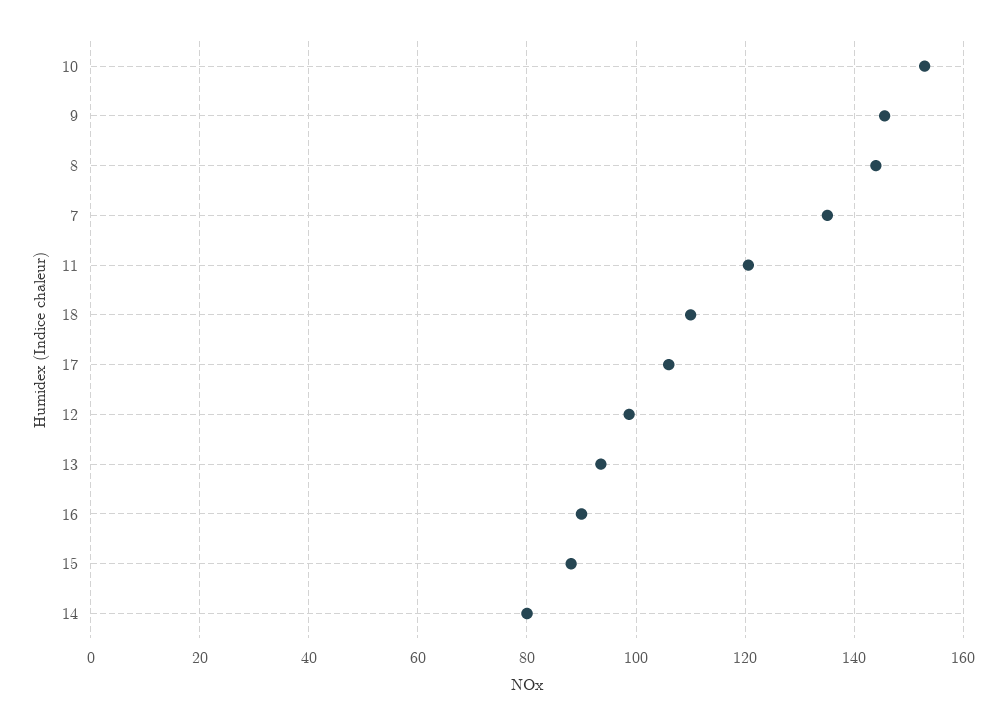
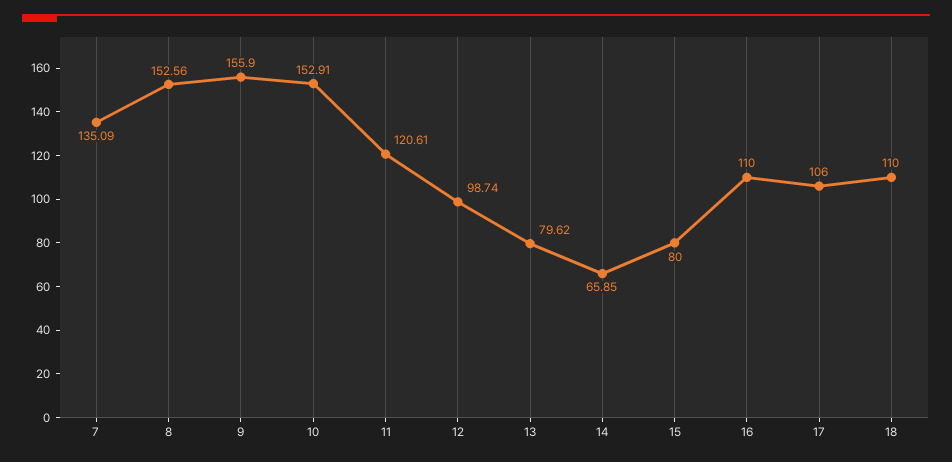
9: 146 -> 155.9
8: 144 -> 152.56
13: 94 -> 79.62
16: 90 -> 110
15: 88 -> 80
14: 80 -> 65.85

